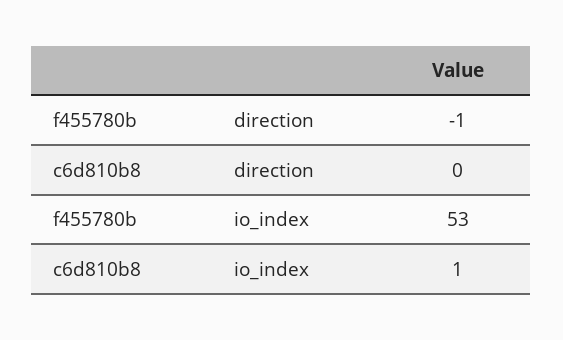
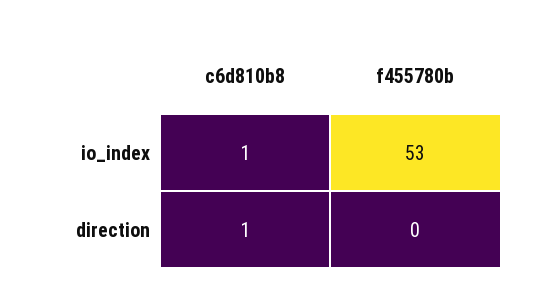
f455780b, direction: -1 -> 0
c6d810b8, direction: 0 -> 1

